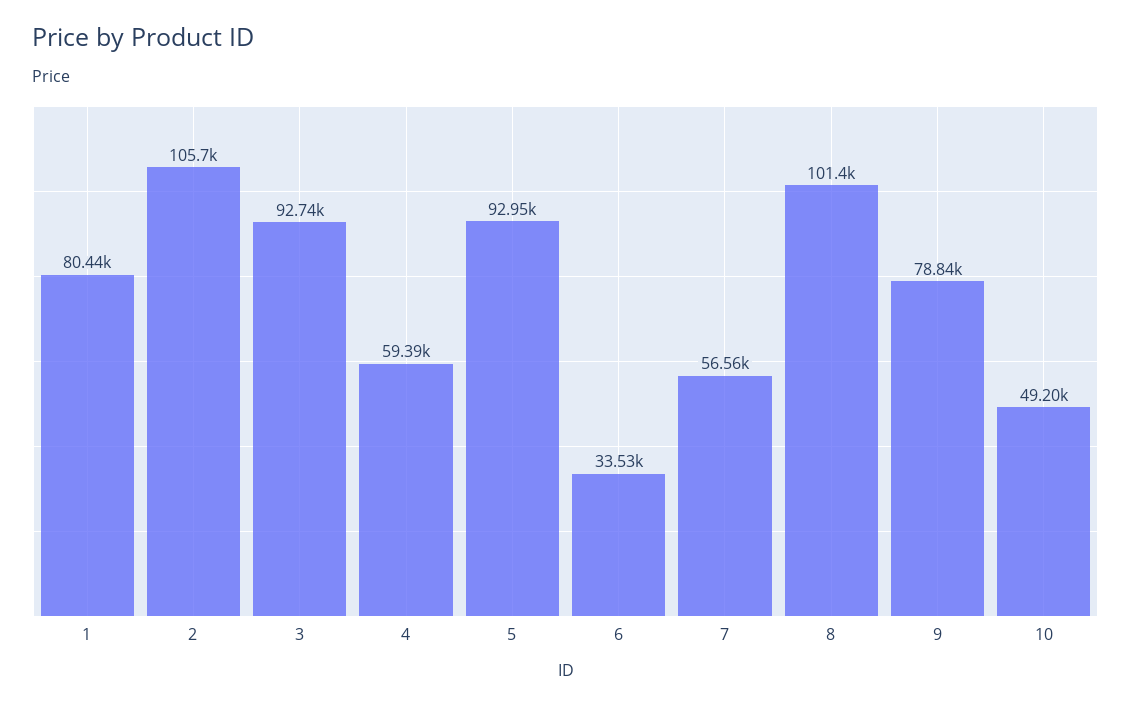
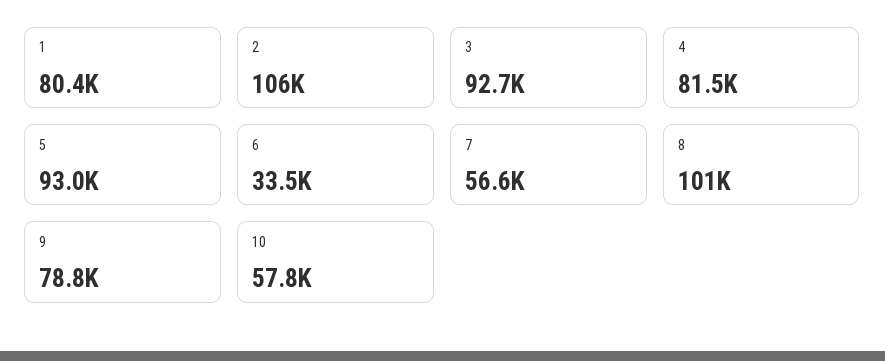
4: 59390 -> 81500
10: 49200 -> 57800

